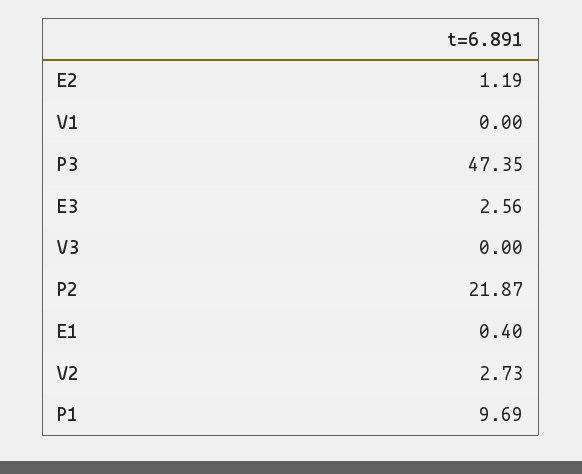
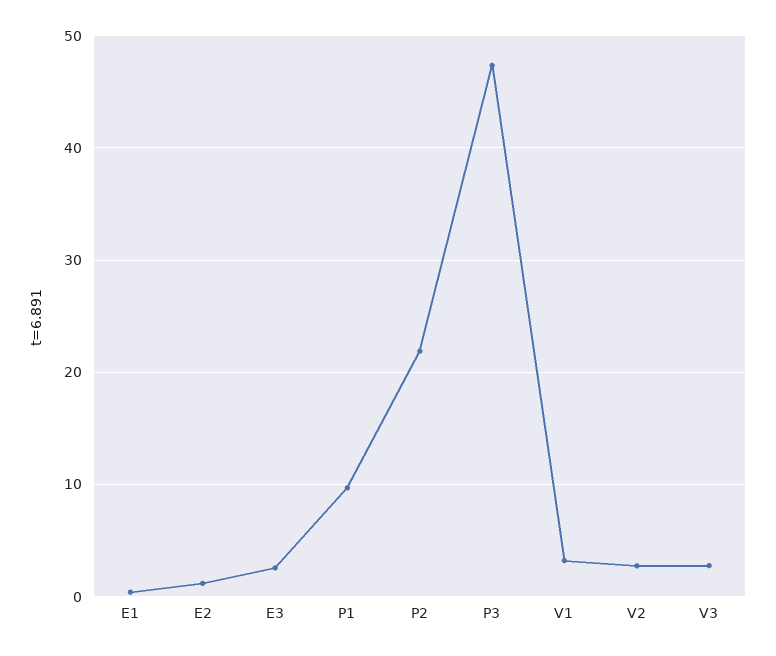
V1: 0 -> 3
V3: 0 -> 3

